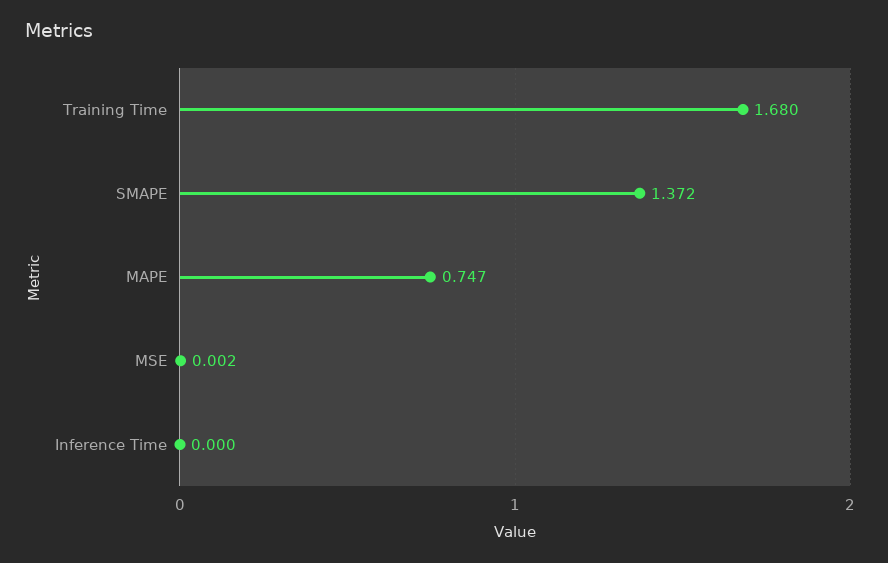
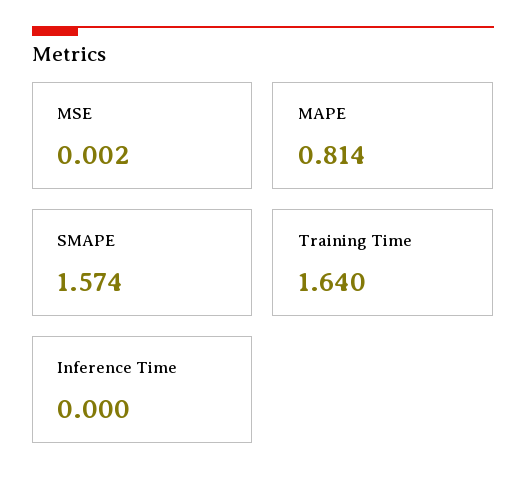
Training Time: 1.68 -> 1.64
SMAPE: 1.372 -> 1.574
MAPE: 0.747 -> 0.814

